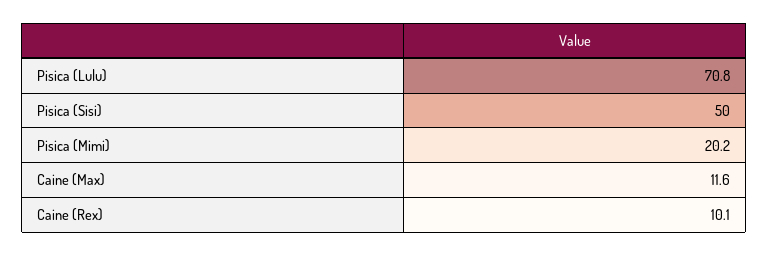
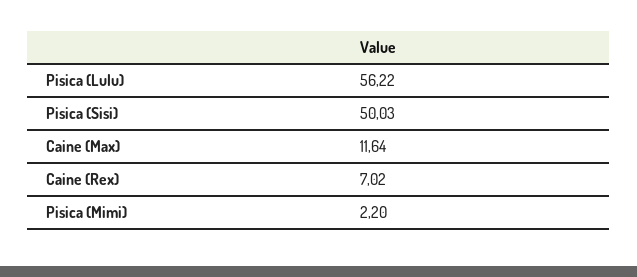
Pisica (Lulu): 70.8 -> 56.22
Pisica (Mimi): 20.2 -> 2.2
Caine (Rex): 10.1 -> 7.02

